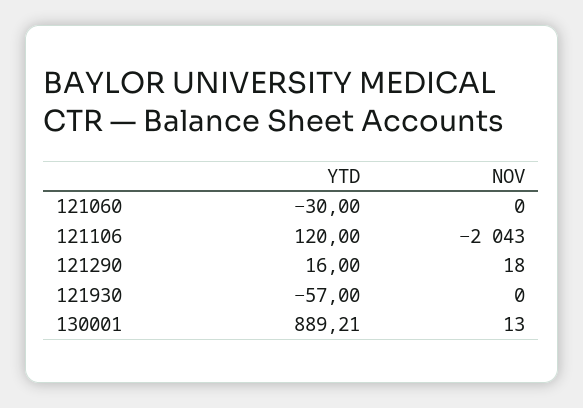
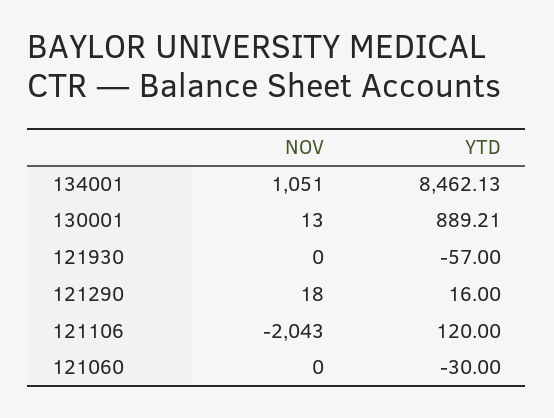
NOV, 134001: none -> 1051
YTD, 134001: none -> 8462.13

